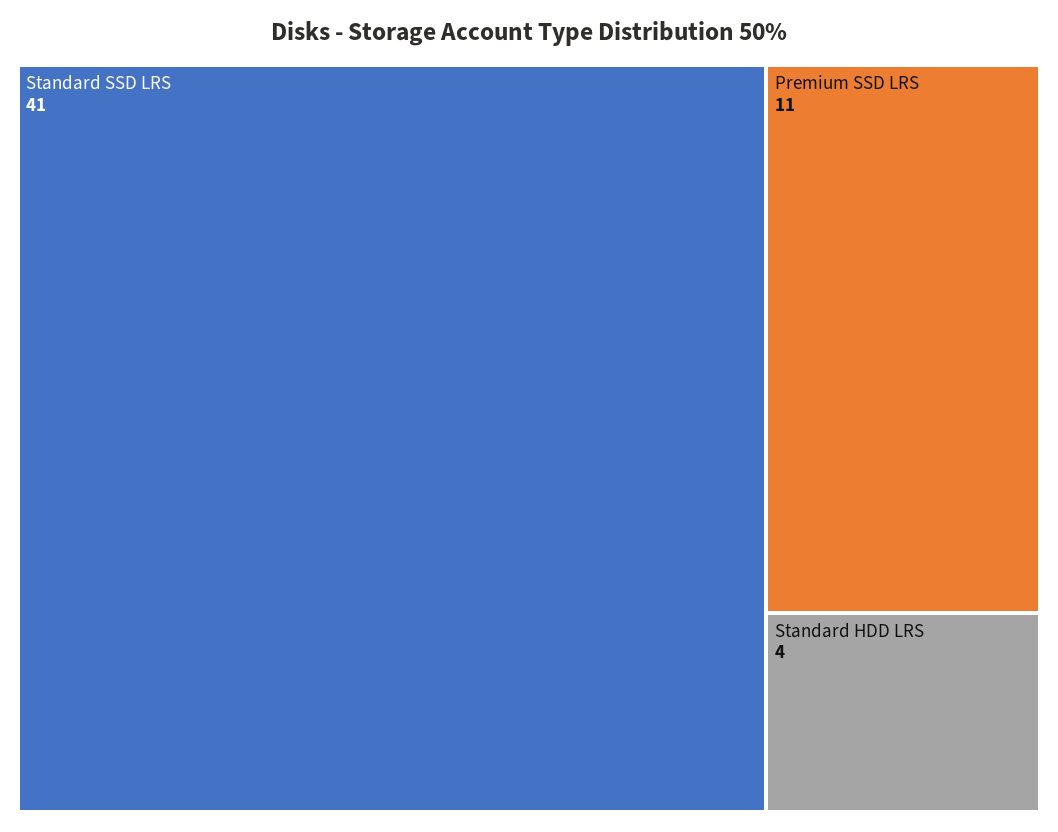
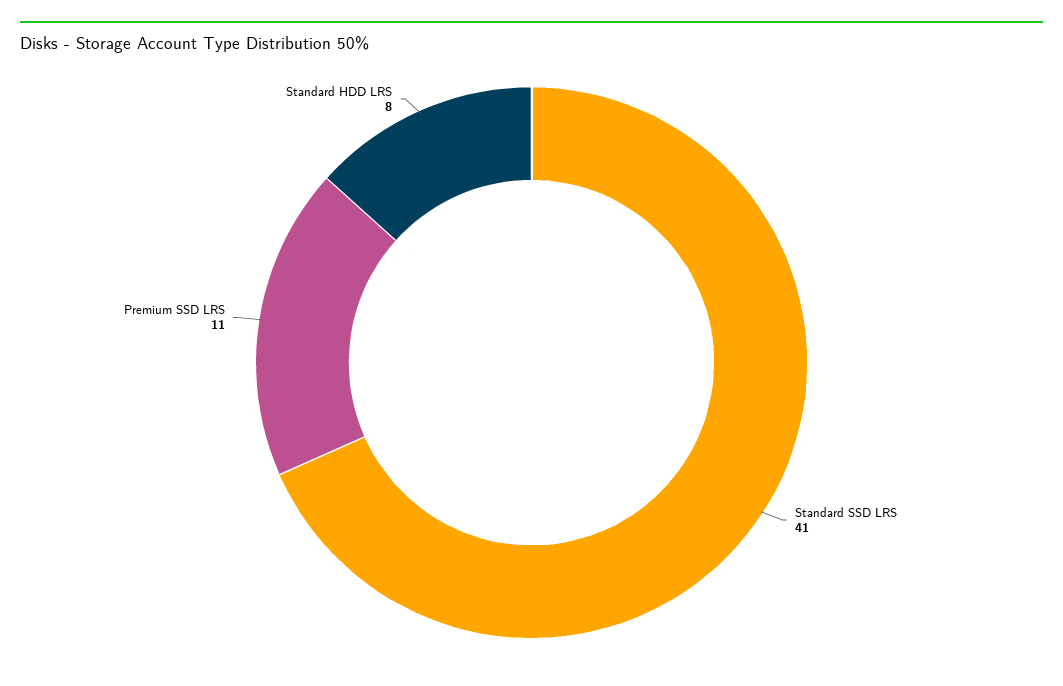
Standard HDD LRS: 4 -> 8

